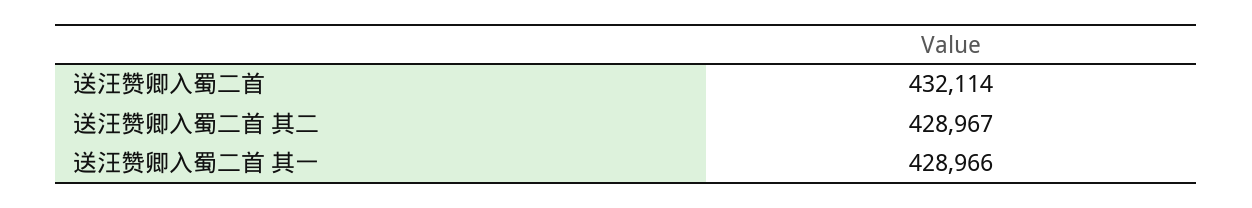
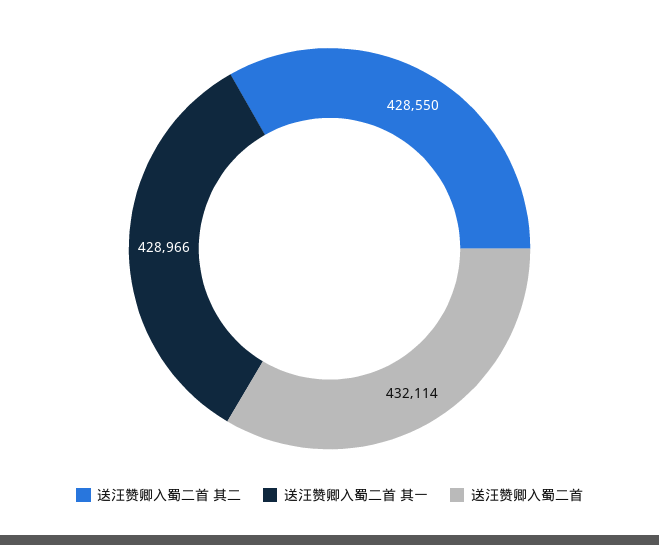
送汪赞卿入蜀二首 其二: 428967 -> 428550

